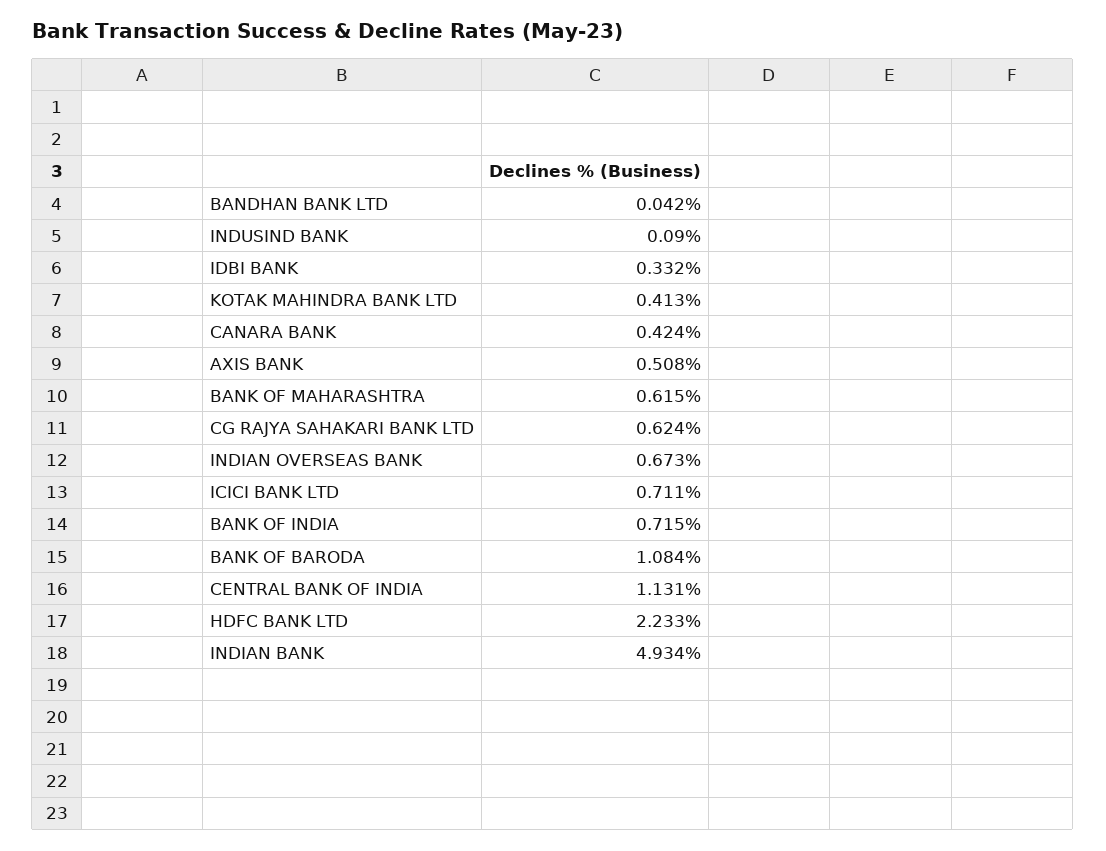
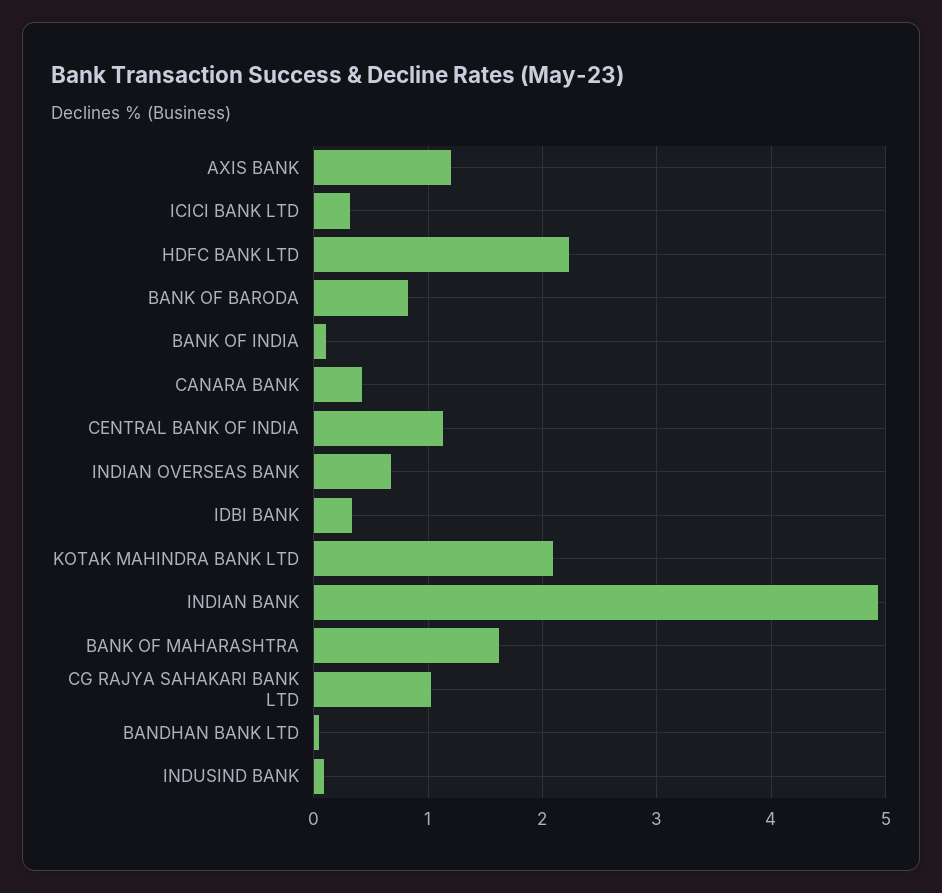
KOTAK MAHINDRA BANK LTD: 0.413 -> 2.1
AXIS BANK: 0.508 -> 1.2
BANK OF MAHARASHTRA: 0.615 -> 1.6
CG RAJYA SAHAKARI BANK LTD: 0.624 -> 1
ICICI BANK LTD: 0.711 -> 0.3
BANK OF INDIA: 0.715 -> 0.1
BANK OF BARODA: 1.084 -> 0.8

